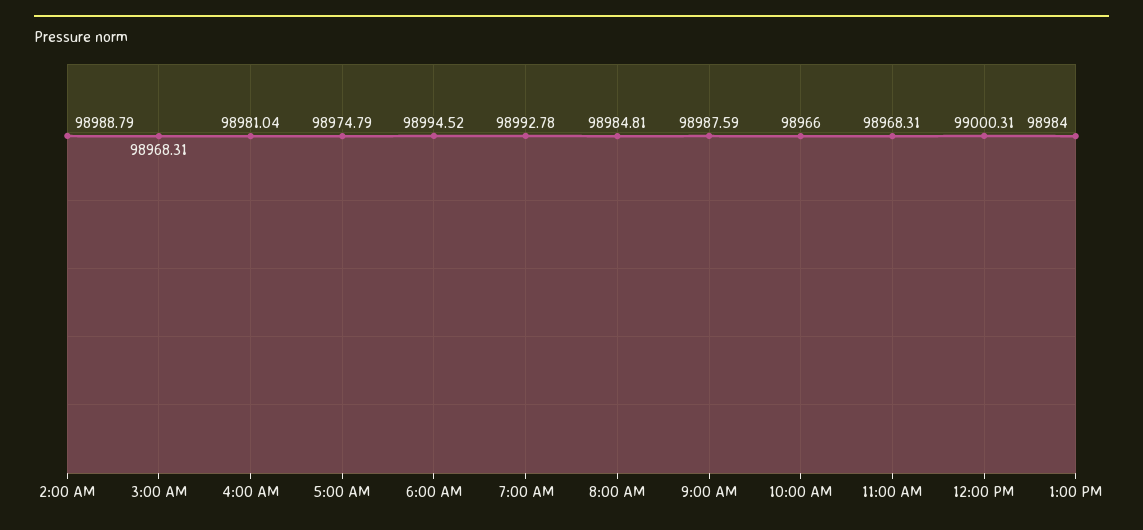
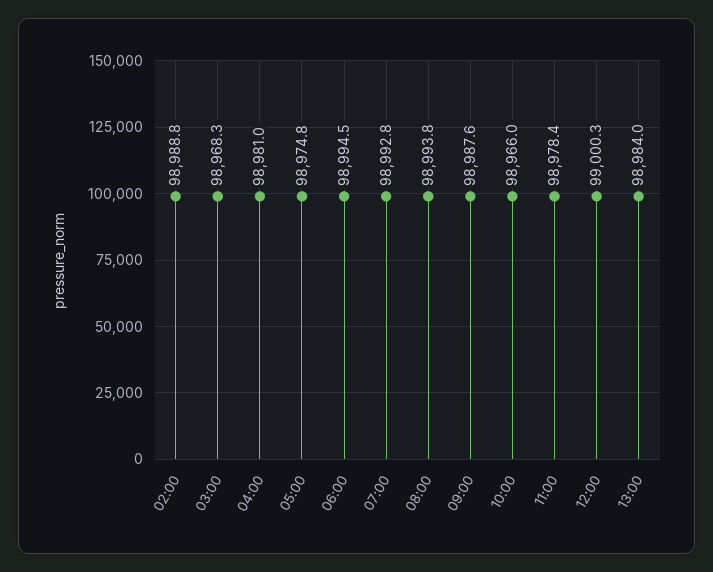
8:00 AM: 98984.81 -> 98993.8
11:00 AM: 98968.31 -> 98978.4

